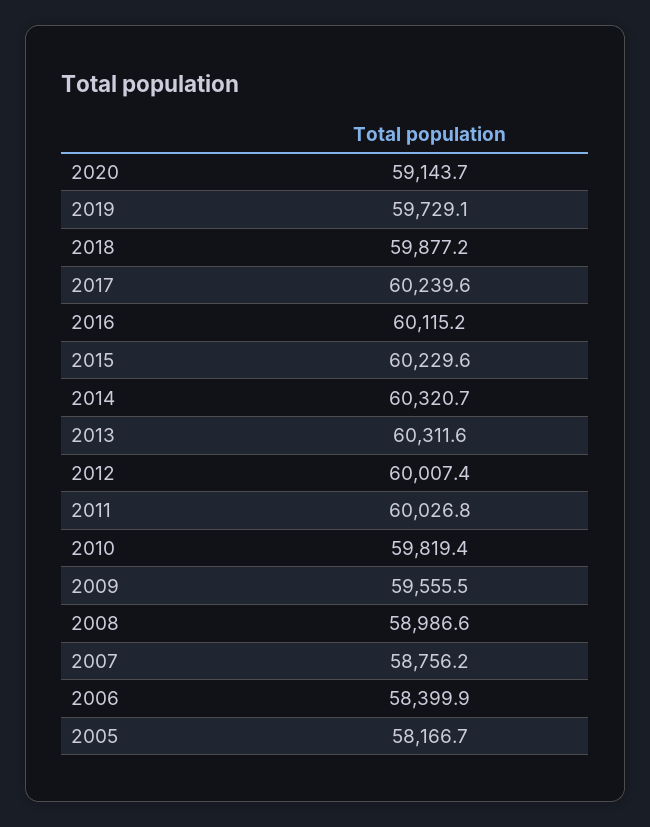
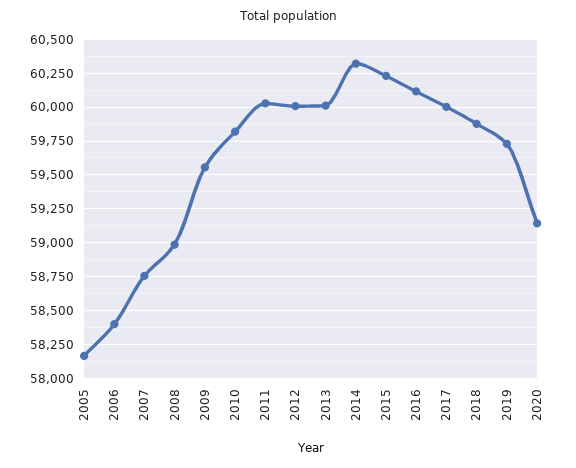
2017: 60239.6 -> 60000
2013: 60311.6 -> 60000

